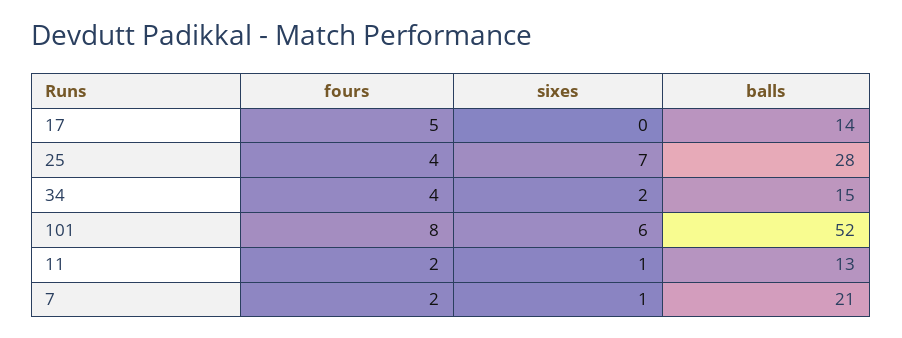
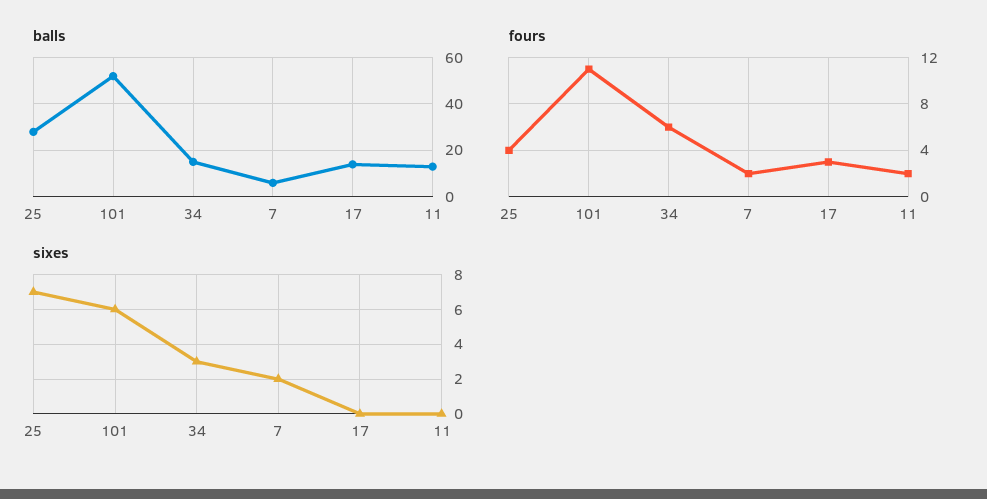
fours, 17: 5 -> 3
fours, 34: 4 -> 6
sixes, 34: 2 -> 3
fours, 101: 8 -> 11
sixes, 11: 1 -> 0
sixes, 7: 1 -> 2
balls, 7: 21 -> 5

